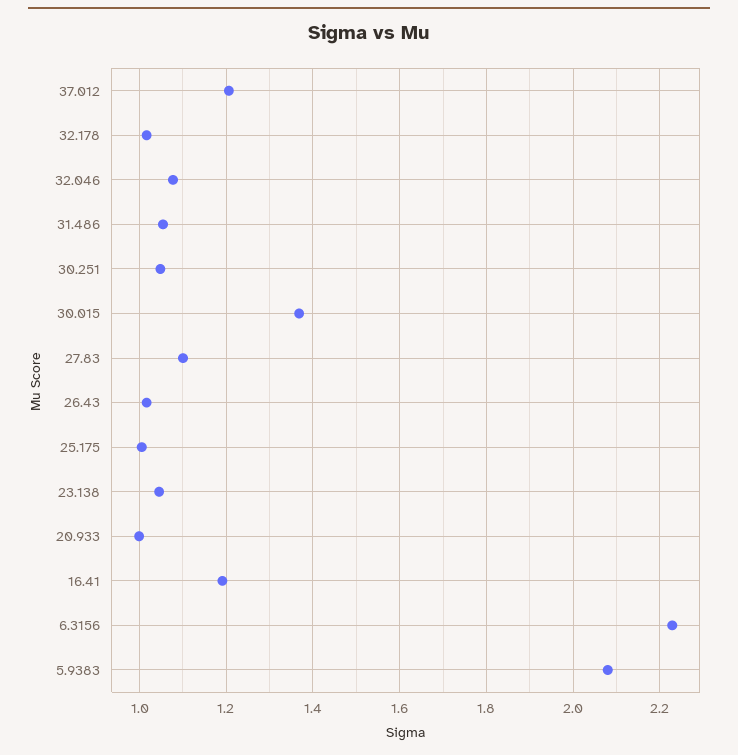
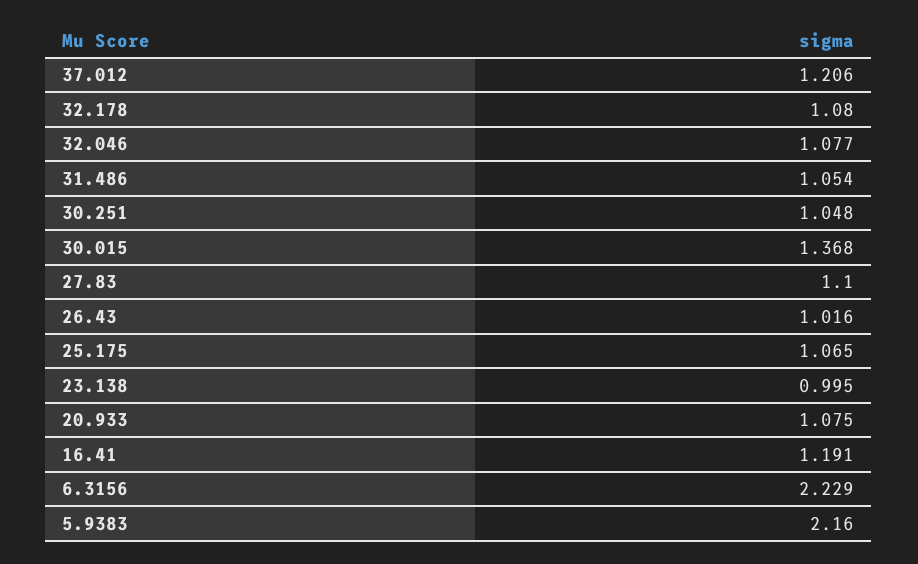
32.178: 1.02 -> 1.08
25.175: 1 -> 1.065
23.138: 1.04 -> 0.995
20.933: 1 -> 1.075
5.9383: 2.08 -> 2.16

